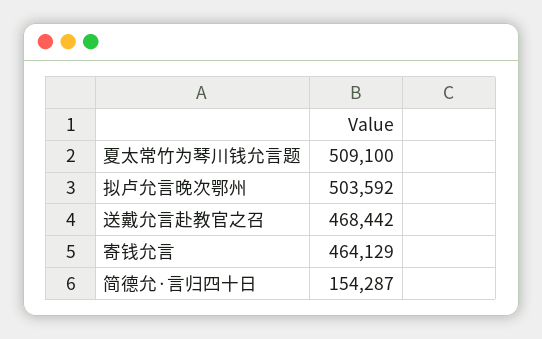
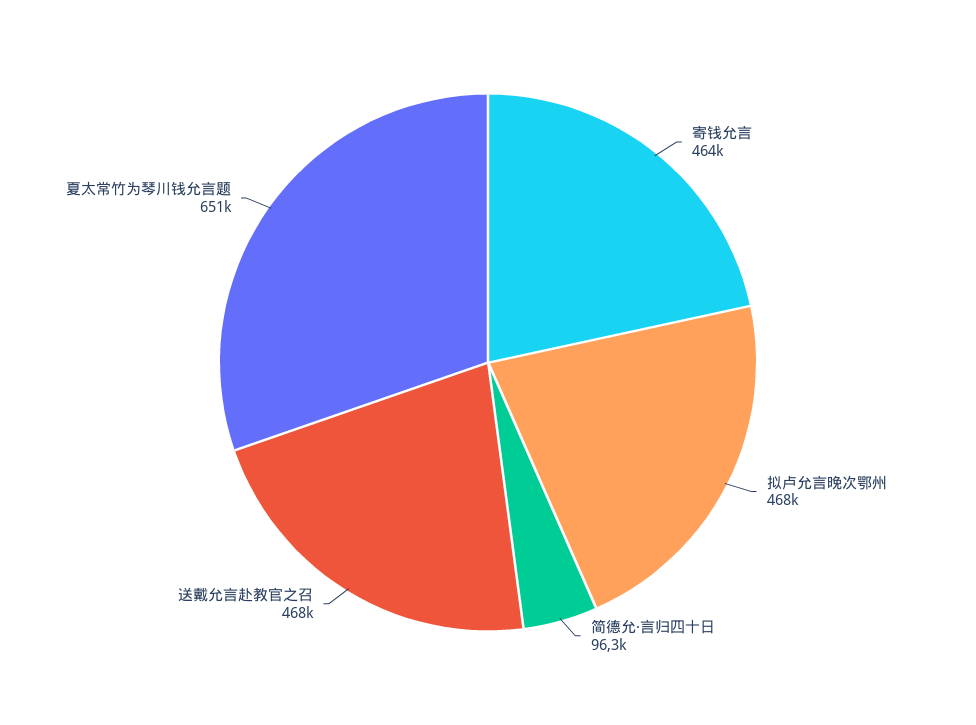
夏太常竹为琴川钱允言题: 509100 -> 651000
拟卢允言晚次鄂州: 503592 -> 468000
简德允·言归四十日: 154287 -> 96300

